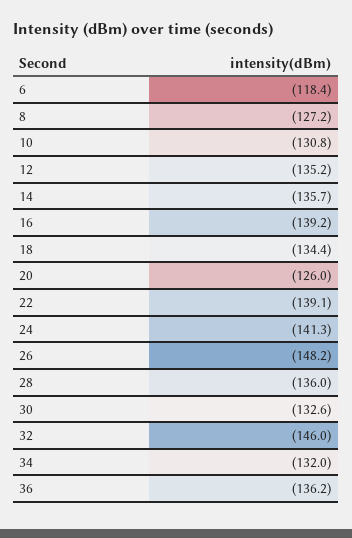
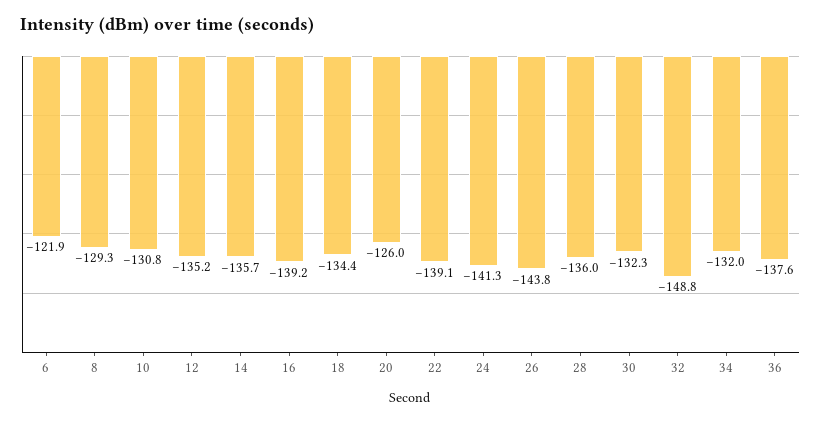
6: -118.4 -> -121.9
8: -127.2 -> -129.3
26: -148.2 -> -143.8
30: -132.6 -> -132.3
32: -146 -> -148.8
36: -136.2 -> -137.6

